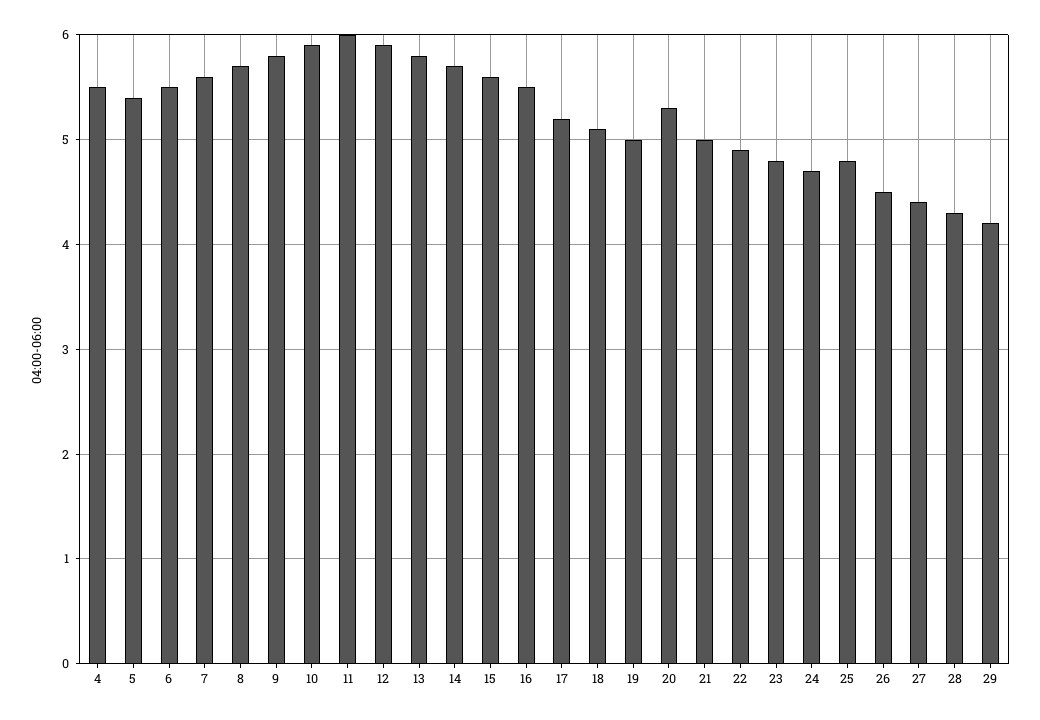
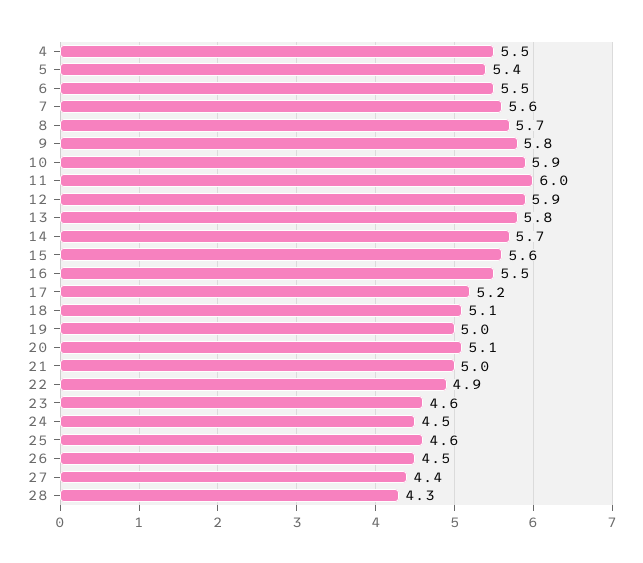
20: 5.3 -> 5.1
23: 4.8 -> 4.6
24: 4.7 -> 4.5
25: 4.8 -> 4.6
29: 4.2 -> none

